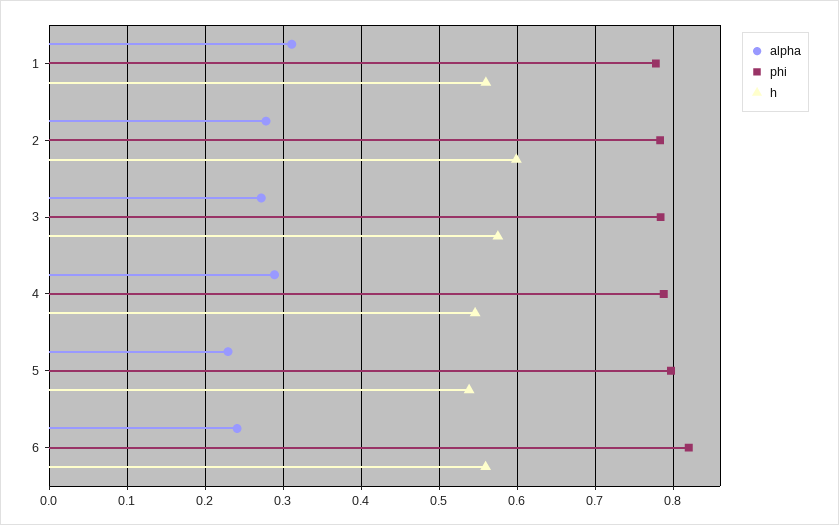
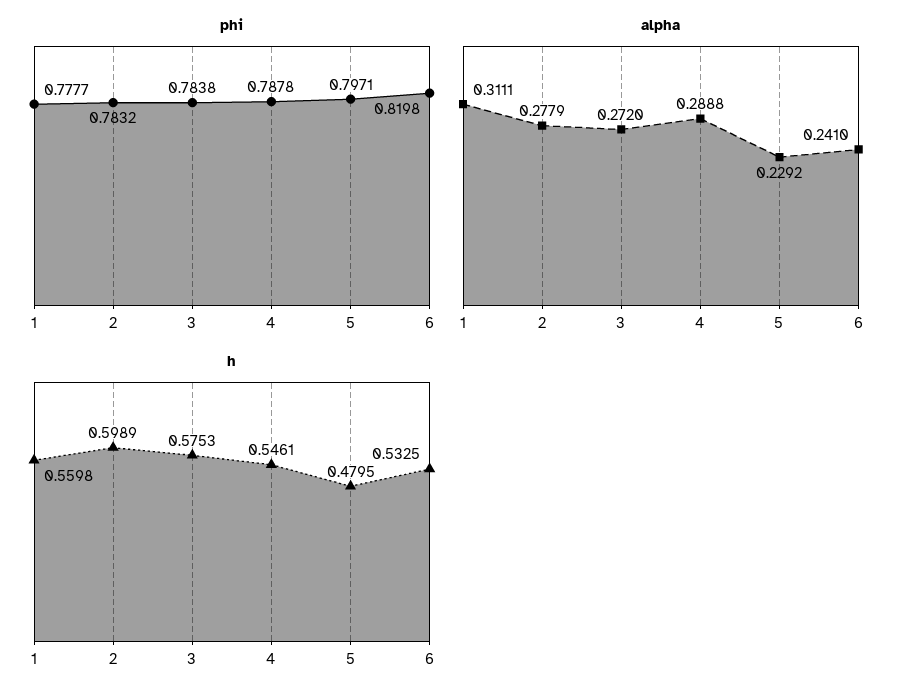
h, 5: 0.54 -> 0.4795
h, 6: 0.56 -> 0.5325

